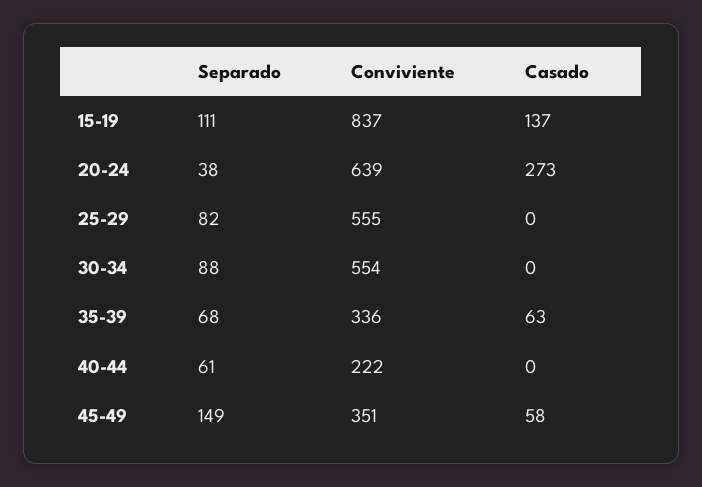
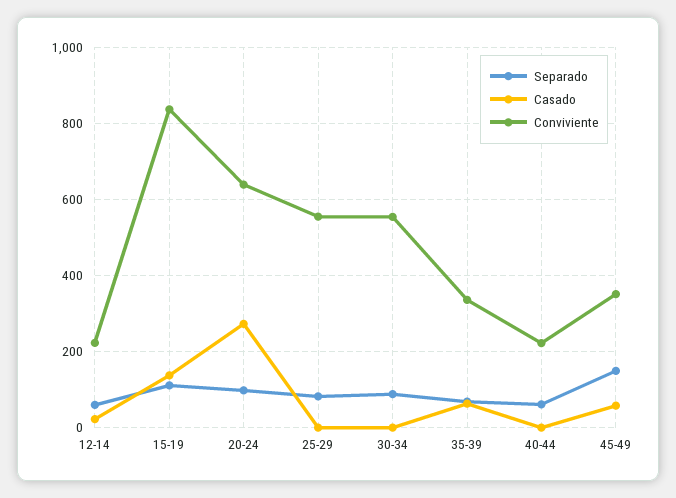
Separado, 20-24: 38 -> 100
Separado, 12-14: none -> 60
Casado, 12-14: none -> 20
Conviviente, 12-14: none -> 220

